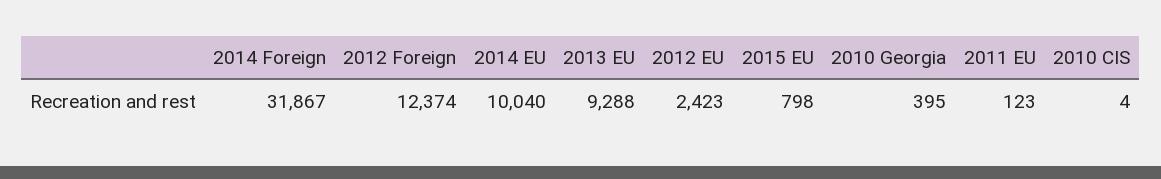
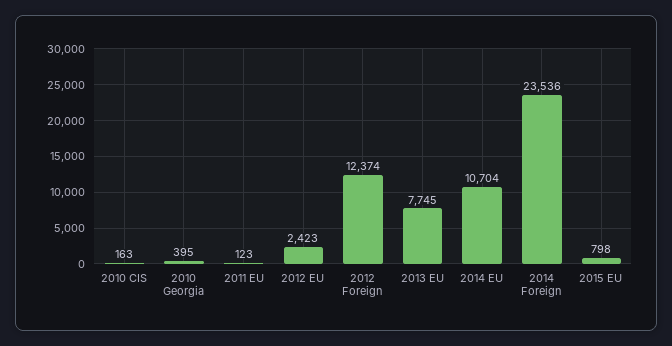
2014 Foreign: 31867 -> 23536
2014 EU: 10040 -> 10704
2013 EU: 9288 -> 7745
2010 CIS: 4 -> 163

